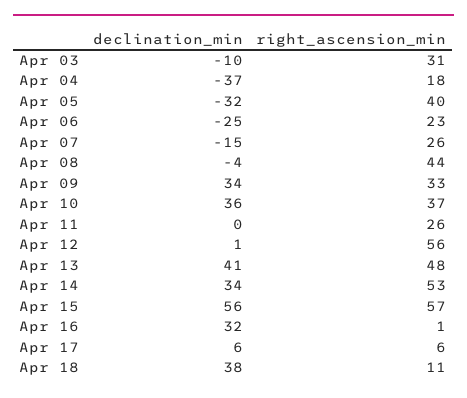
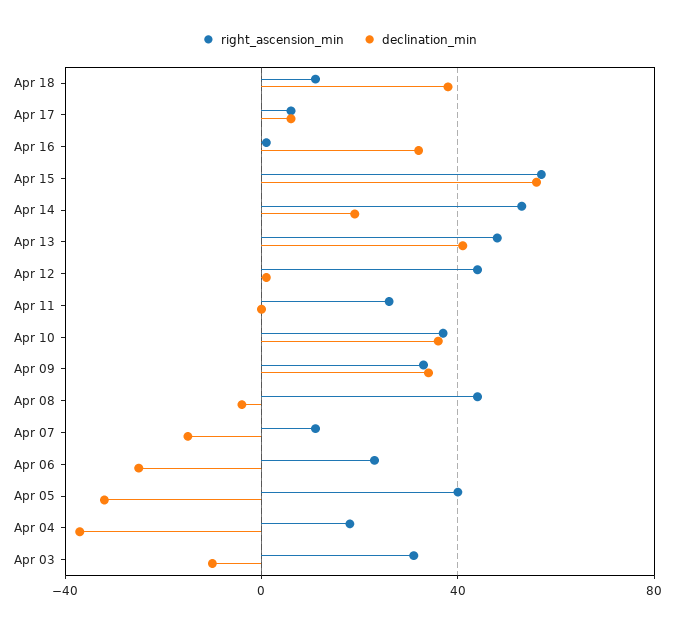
right_ascension_min, Apr 07: 26 -> 10
right_ascension_min, Apr 12: 56 -> 45
declination_min, Apr 14: 34 -> 20

